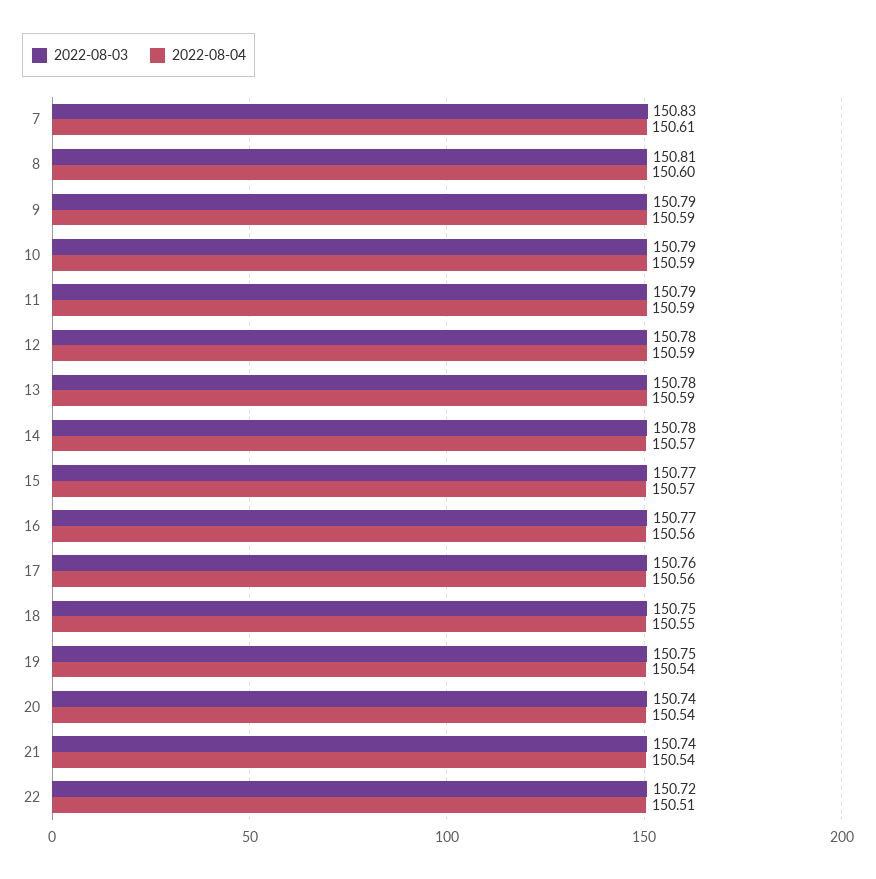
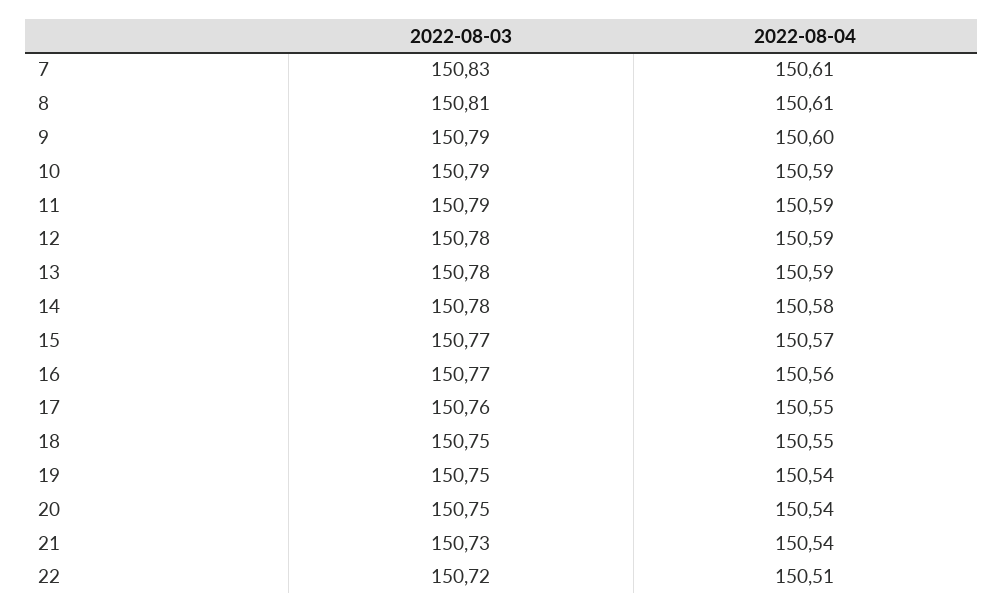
2022-08-04, 8: 150.6 -> 150.61
2022-08-04, 9: 150.59 -> 150.6
2022-08-04, 14: 150.57 -> 150.58
2022-08-04, 17: 150.56 -> 150.55
2022-08-03, 20: 150.74 -> 150.75
2022-08-03, 21: 150.74 -> 150.73

